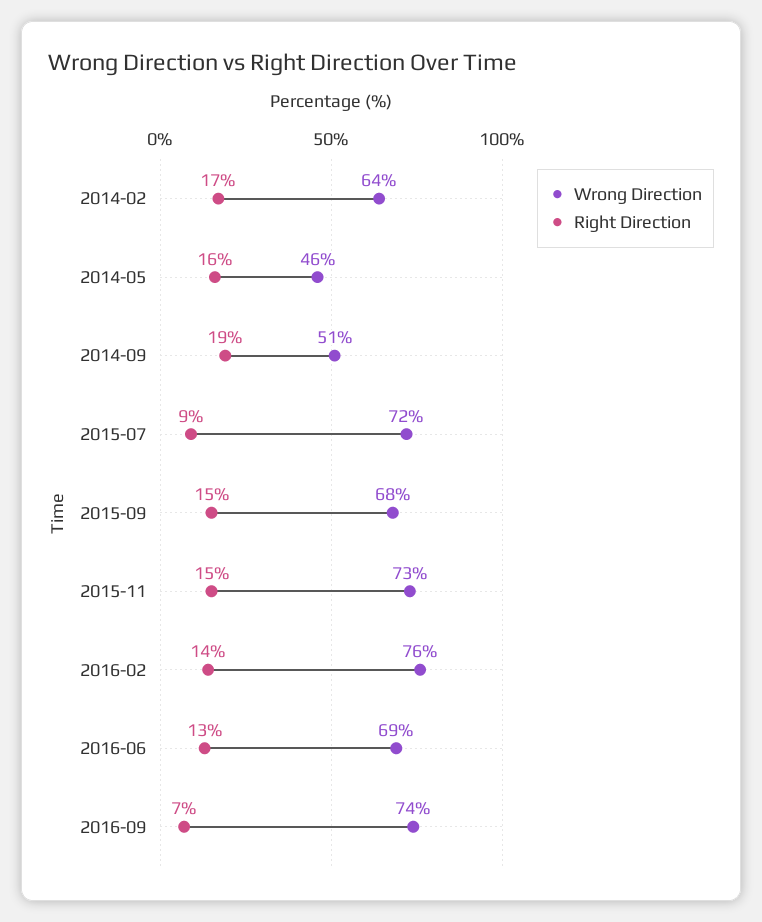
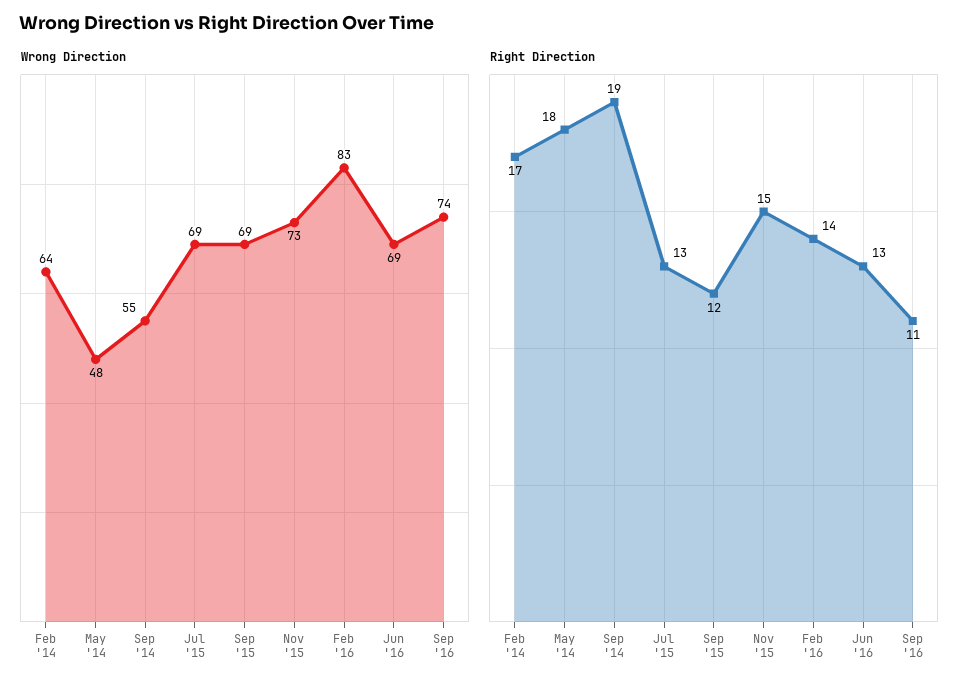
Wrong Direction, 2014-05: 46 -> 48
Right Direction, 2014-05: 16 -> 18
Wrong Direction, 2014-09: 51 -> 55
Wrong Direction, 2015-07: 72 -> 69
Right Direction, 2015-07: 9 -> 13
Wrong Direction, 2015-09: 68 -> 69
Right Direction, 2015-09: 15 -> 12
Wrong Direction, 2016-02: 76 -> 83
Right Direction, 2016-09: 7 -> 11

